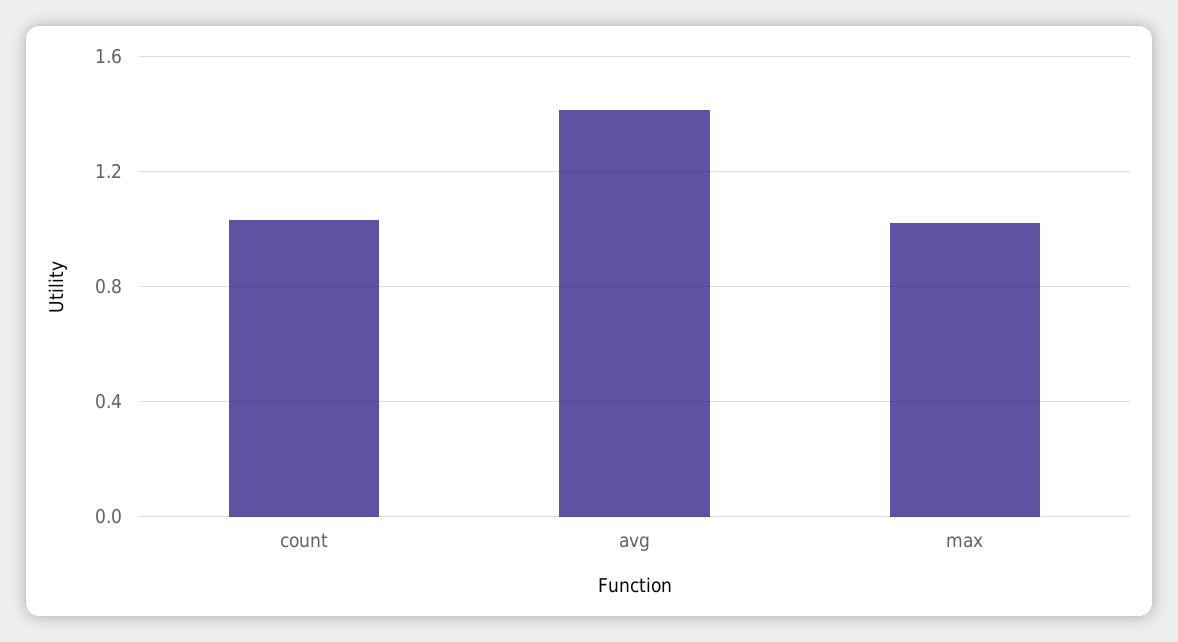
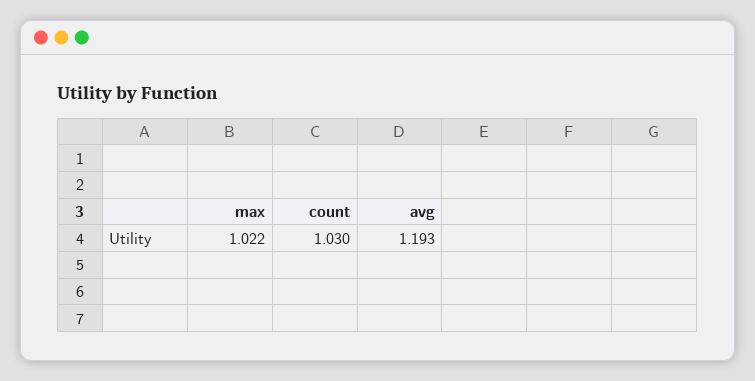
avg: 1.4 -> 1.193

